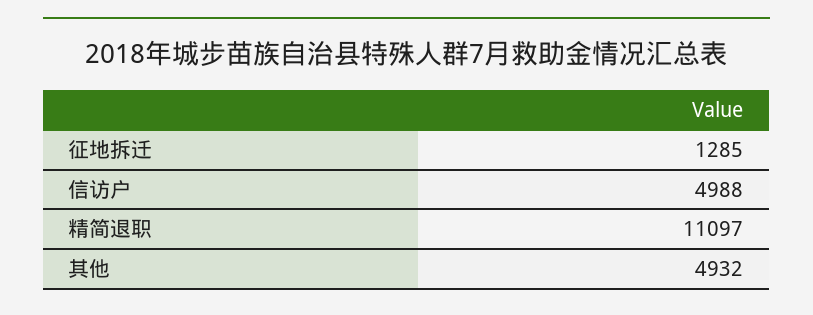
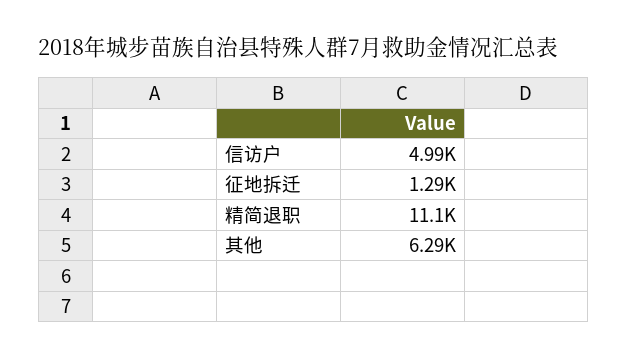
其他: 4932 -> 6290

